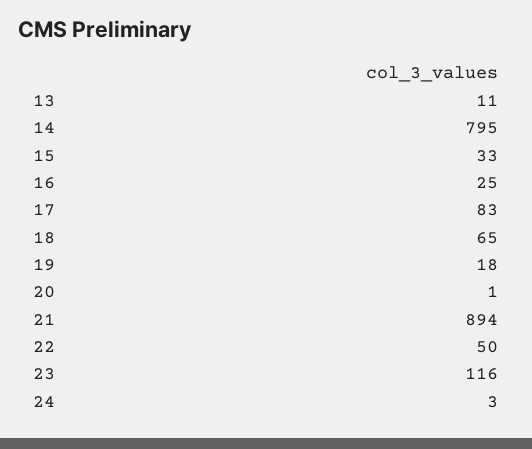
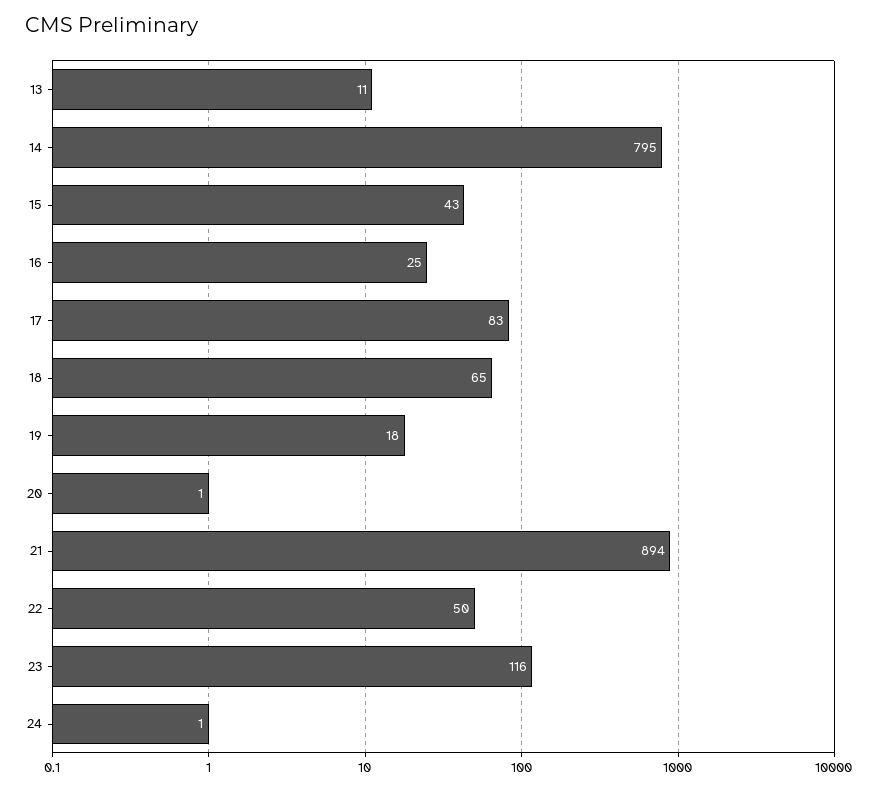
15: 33 -> 43
24: 3 -> 1

